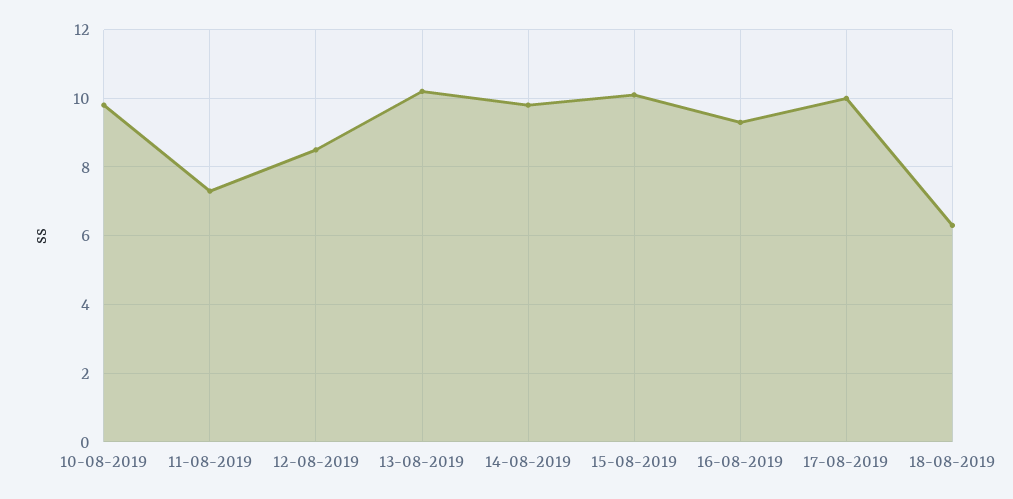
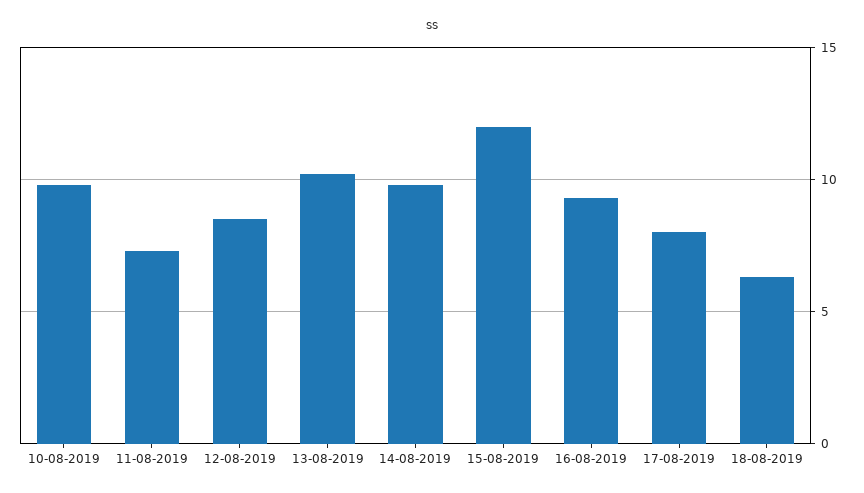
15-08-2019: 10 -> 12
17-08-2019: 10 -> 8

